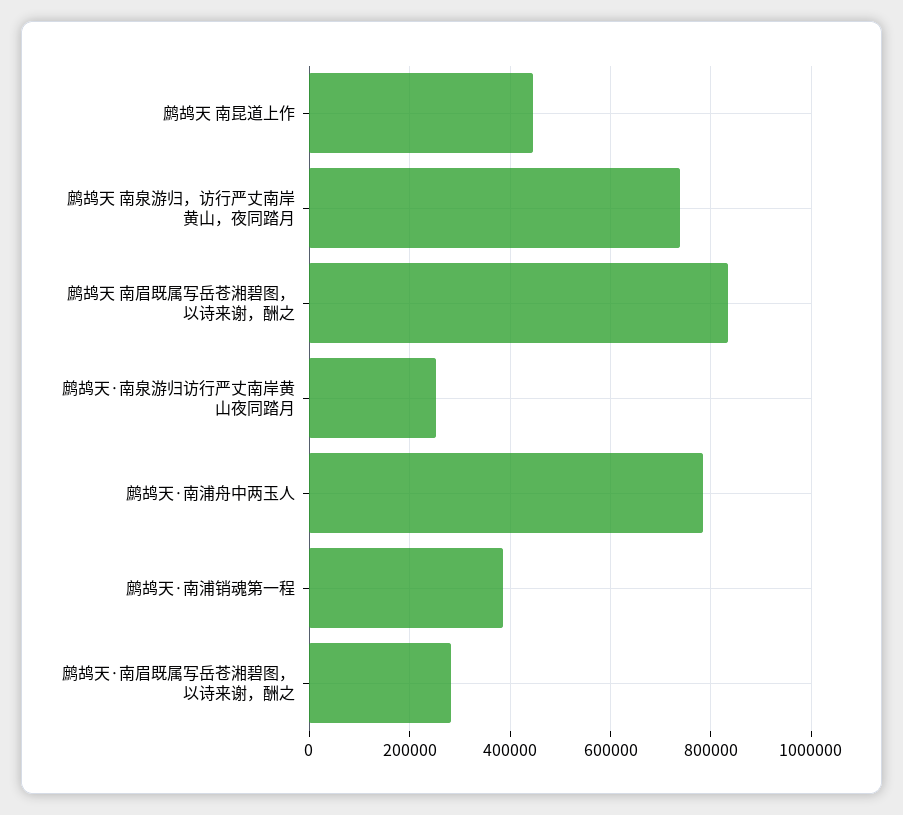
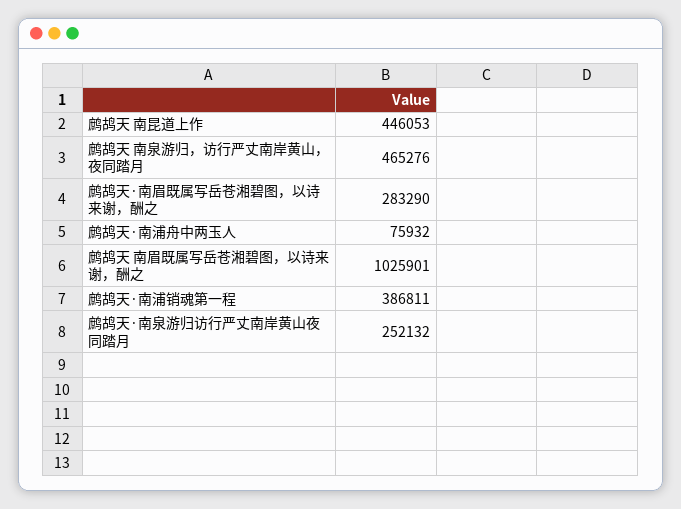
鹧鸪天 南泉游归，访行严丈南岸黄山，夜同踏月: 740000 -> 465276
鹧鸪天 南眉既属写岳苍湘碧图，以诗来谢，酬之: 840000 -> 1025901
鹧鸪天·南浦舟中两玉人: 780000 -> 75932

